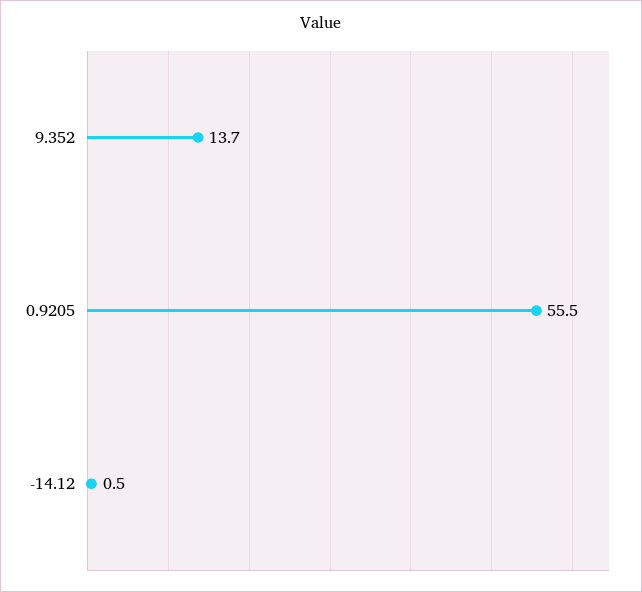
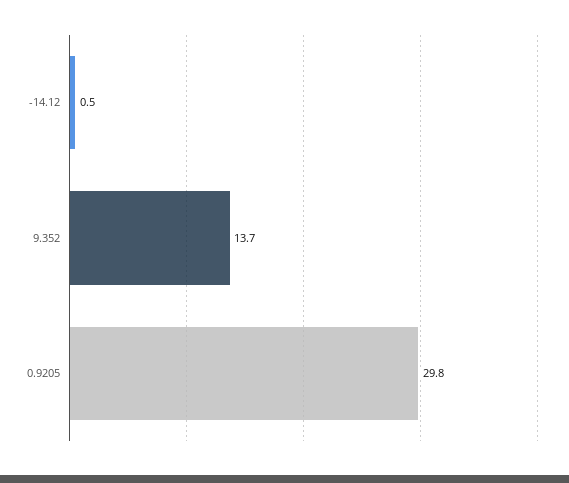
0.9205: 55.5 -> 29.8

